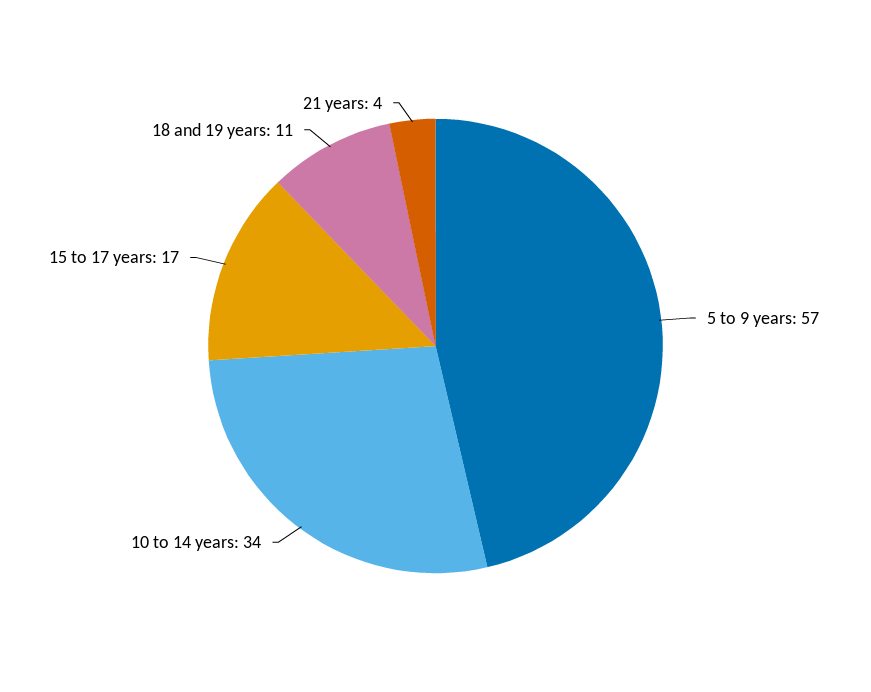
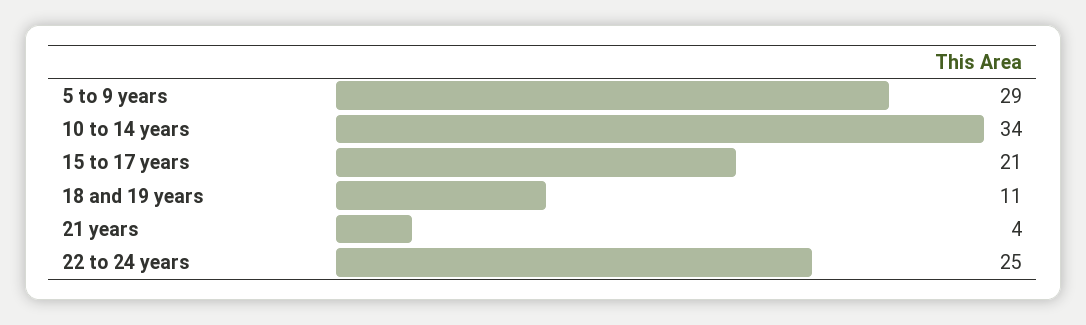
5 to 9 years: 57 -> 29
15 to 17 years: 17 -> 21
22 to 24 years: none -> 25

